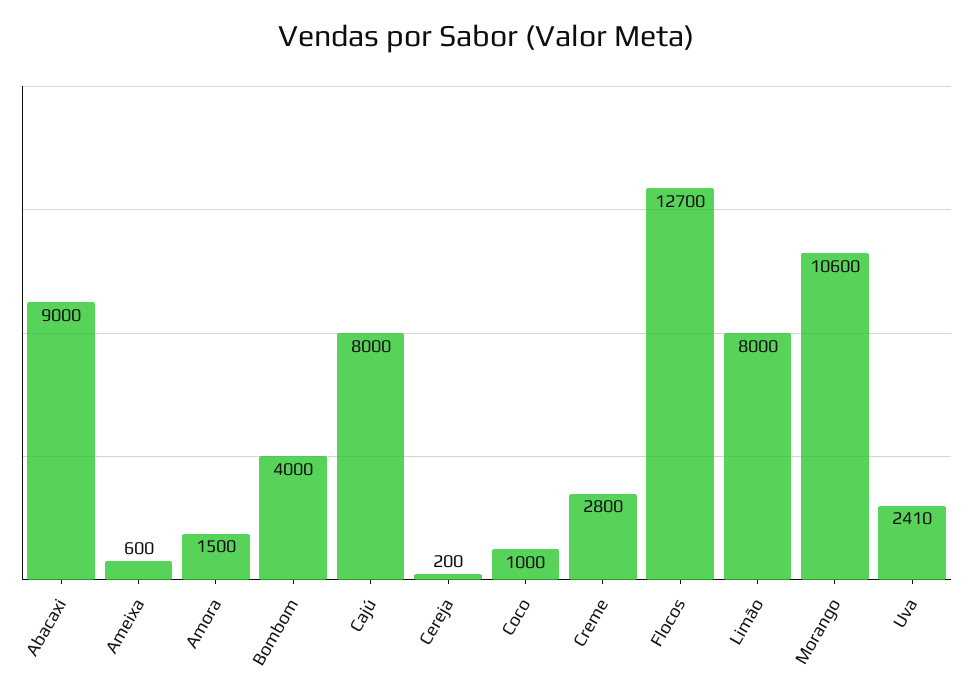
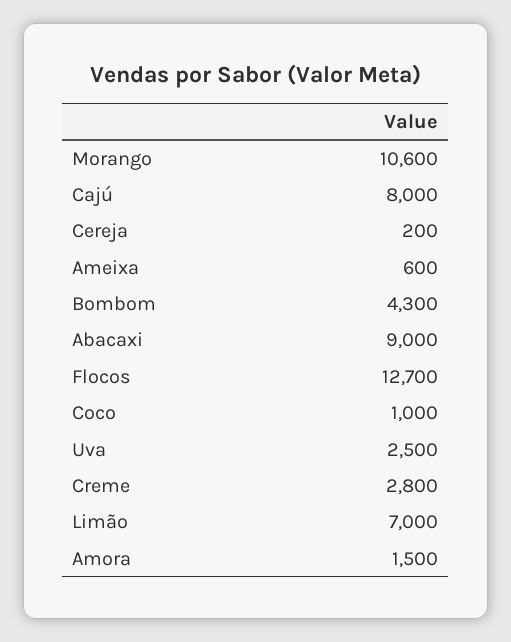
Bombom: 4000 -> 4300
Limão: 8000 -> 7000
Uva: 2410 -> 2500

